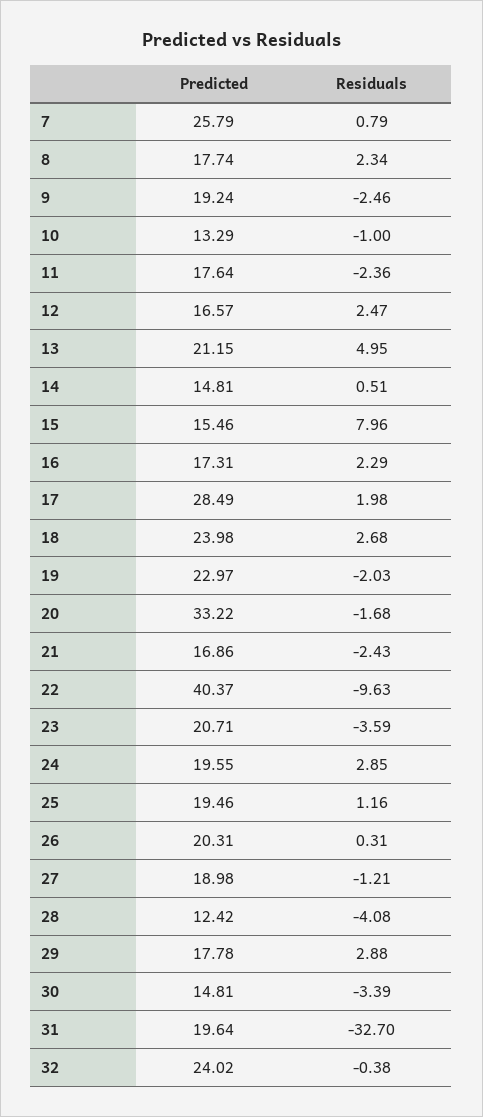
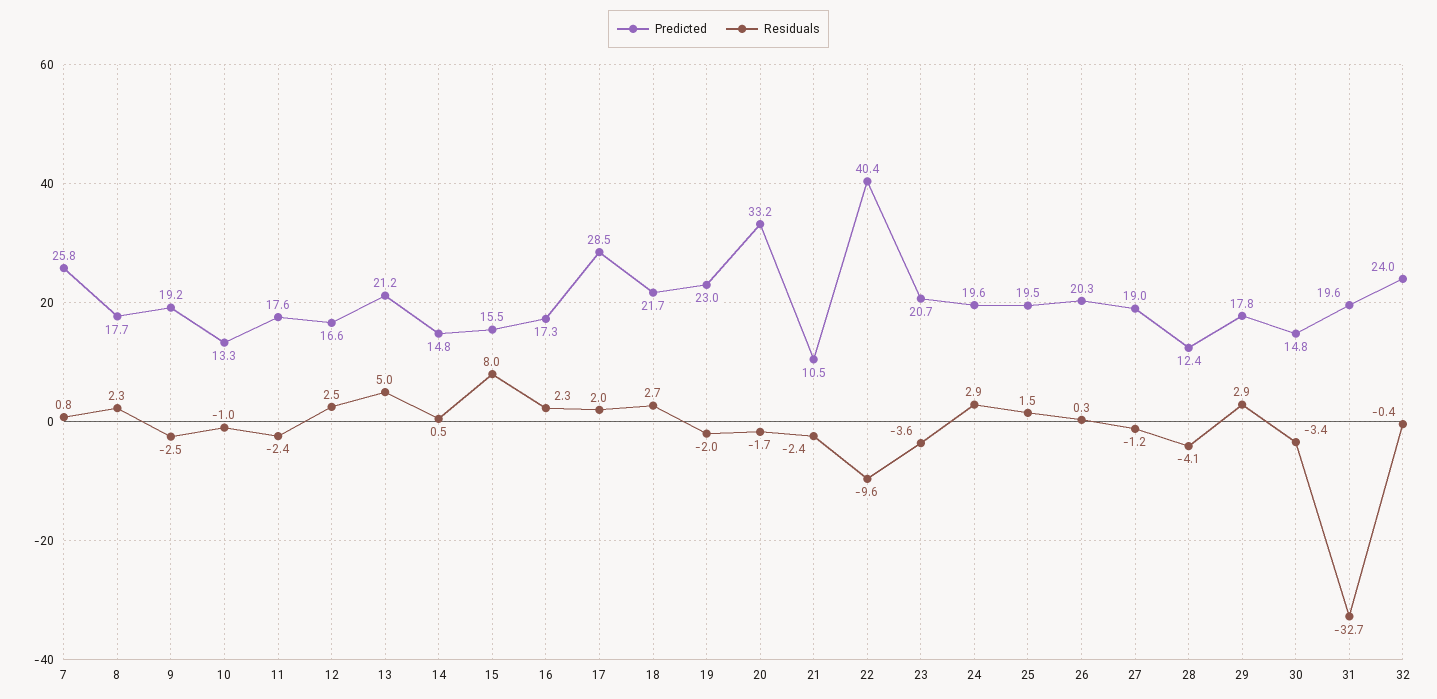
Predicted, 18: 23.98 -> 21.7
Predicted, 21: 16.86 -> 10.5
Residuals, 25: 1.16 -> 1.5

